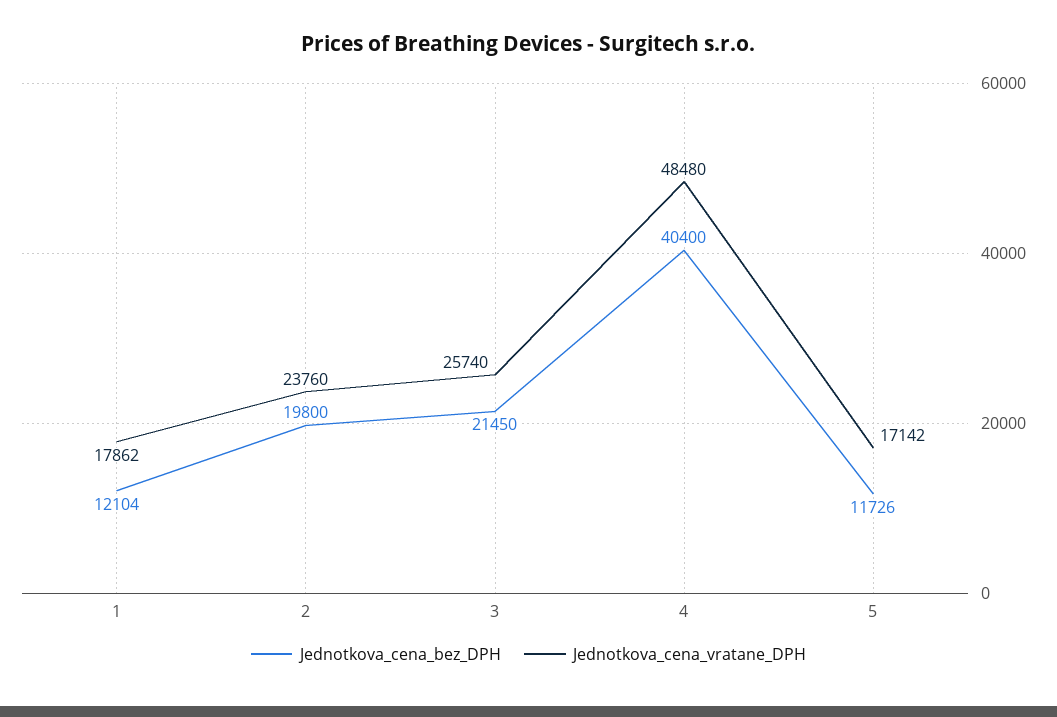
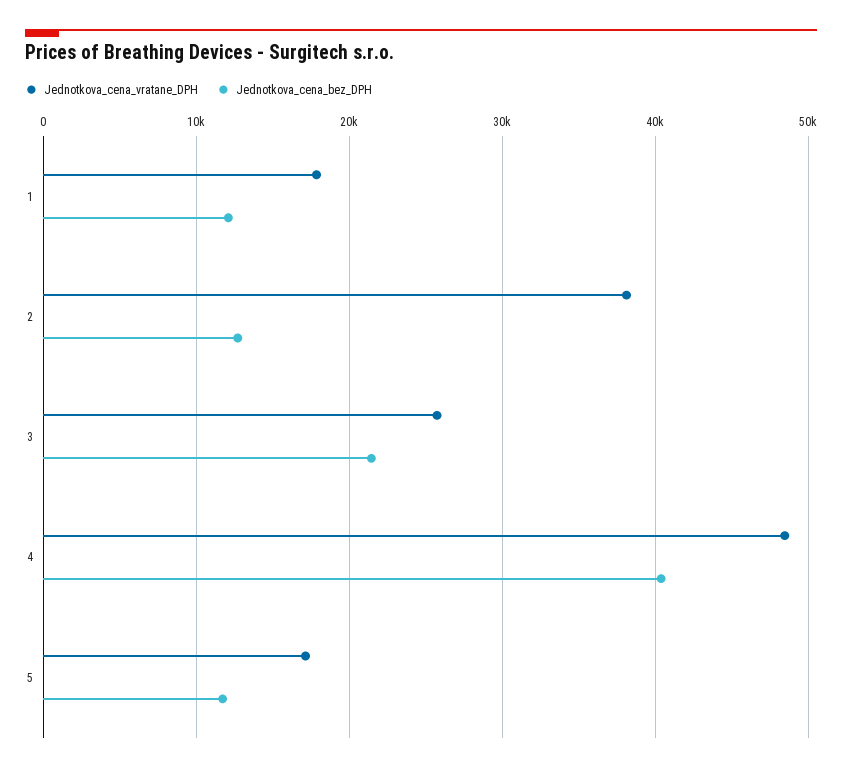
Jednotkova_cena_bez_DPH, 2: 19800 -> 13000
Jednotkova_cena_vratane_DPH, 2: 23760 -> 38000

